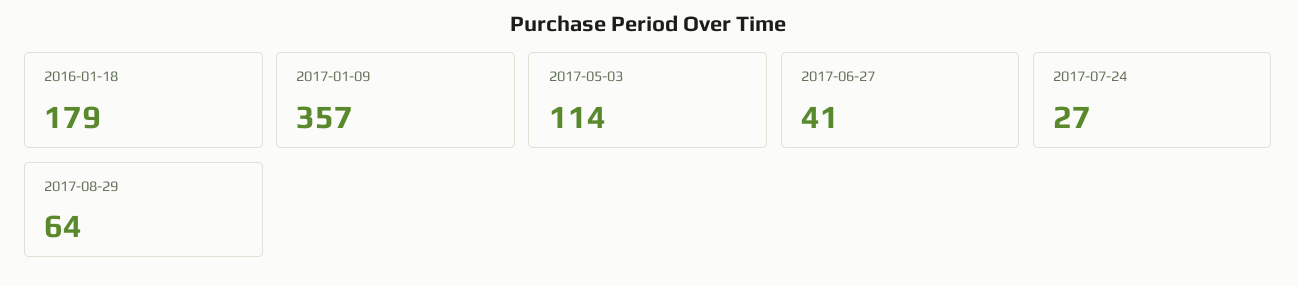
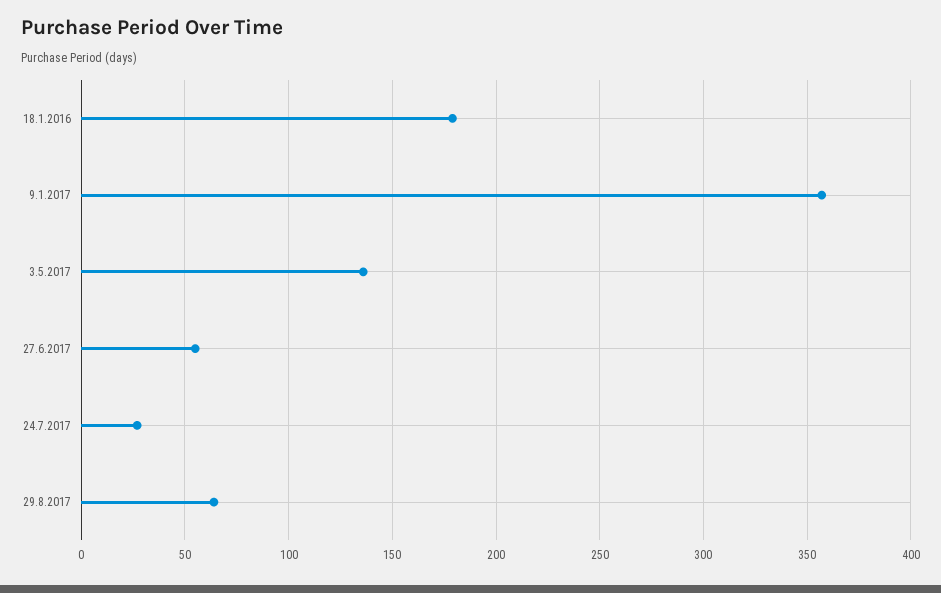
2017-05-03: 114 -> 135
2017-06-27: 41 -> 55

